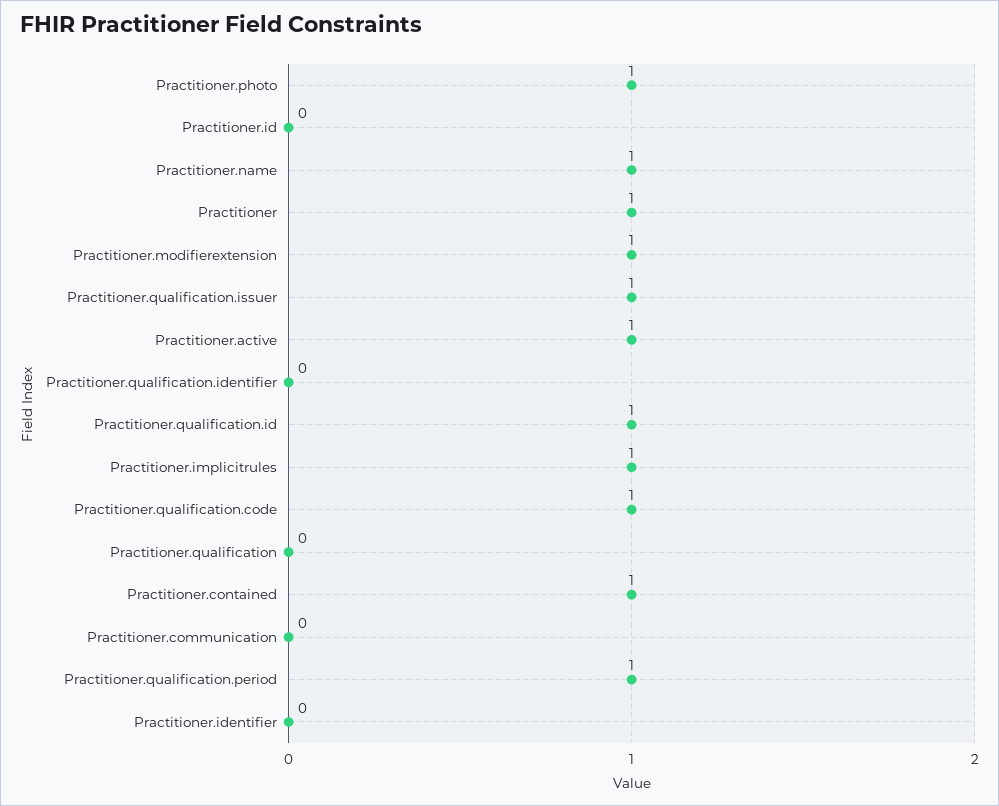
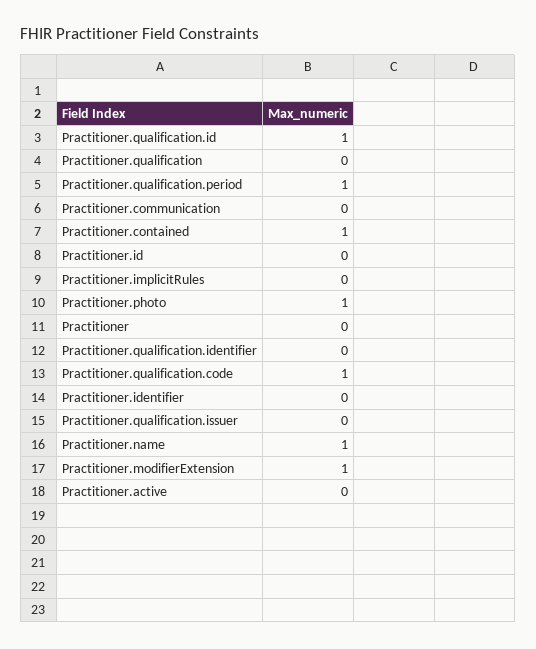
Practitioner: 1 -> 0
Practitioner.qualification.issuer: 1 -> 0
Practitioner.active: 1 -> 0
Practitioner.implicitrules: 1 -> 0

